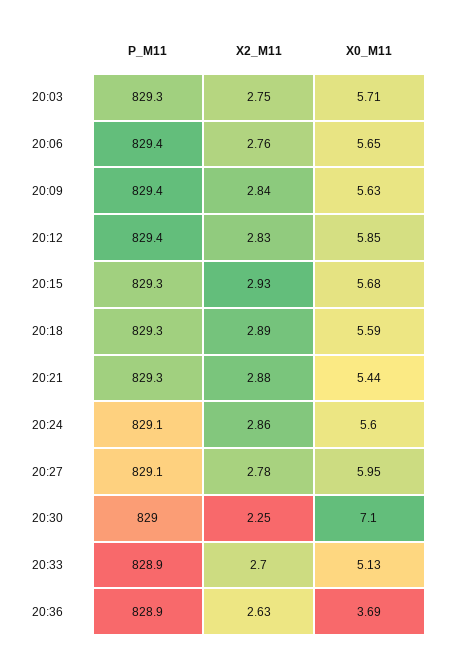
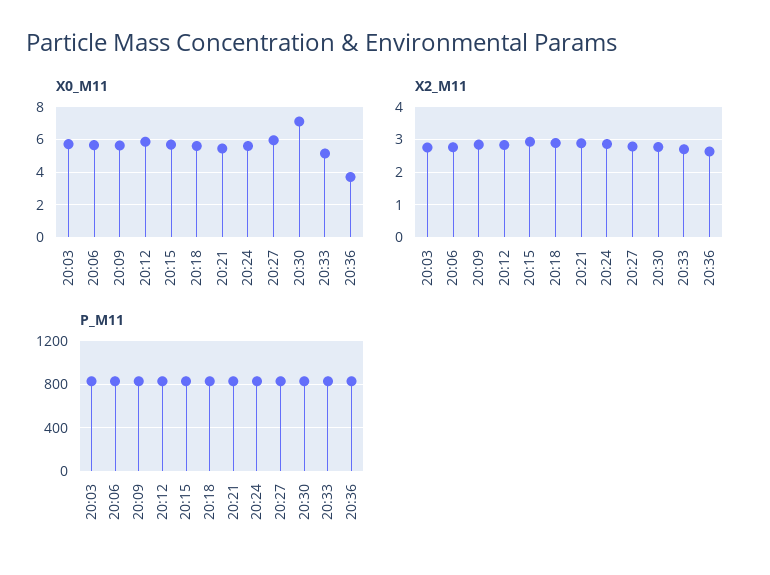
X2_M11, 20:30: 2.25 -> 2.8

